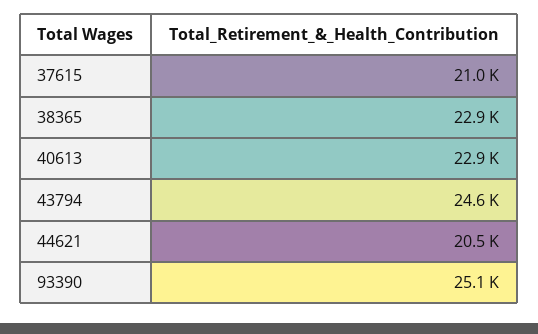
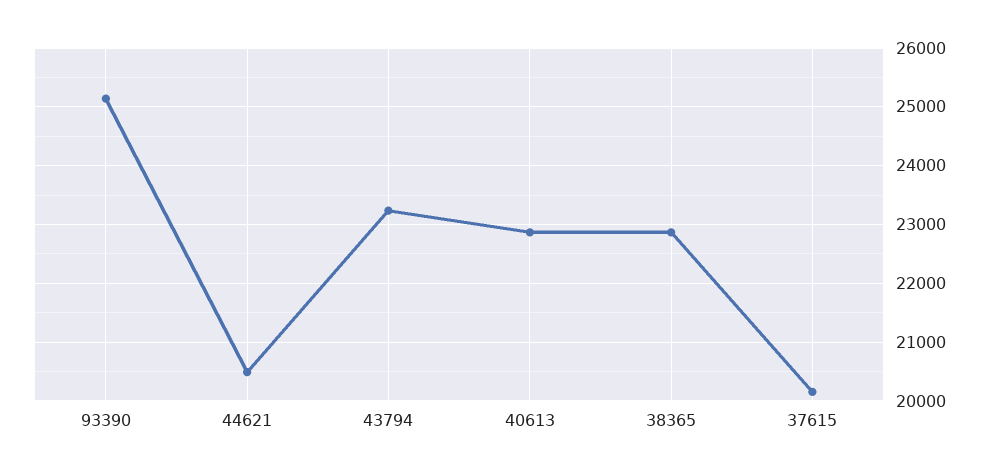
37615: 21000 -> 20200
43794: 24600 -> 23200

